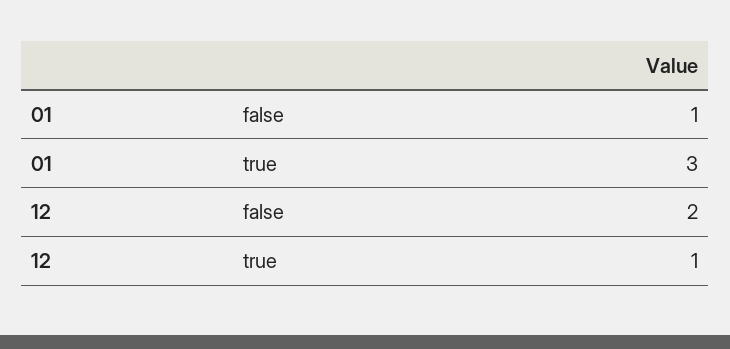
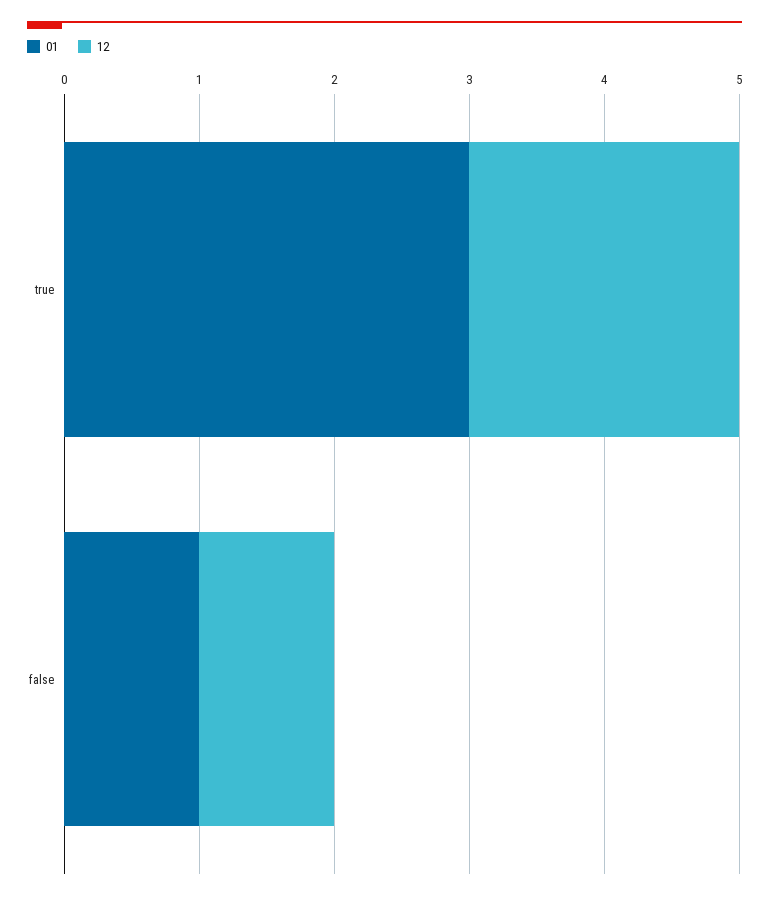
12, false: 2 -> 1
12, true: 1 -> 2

